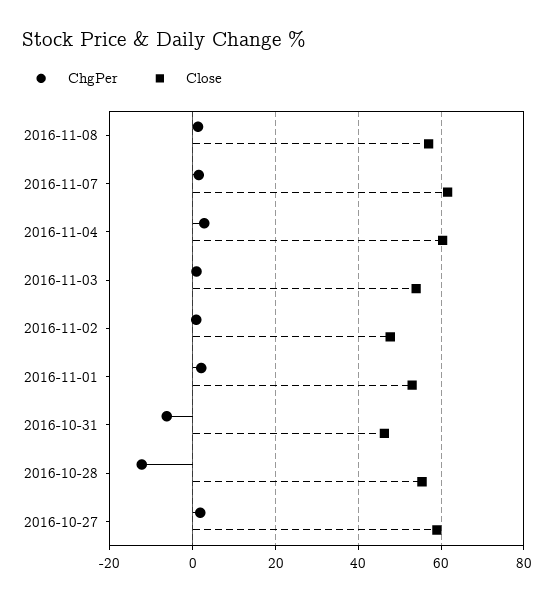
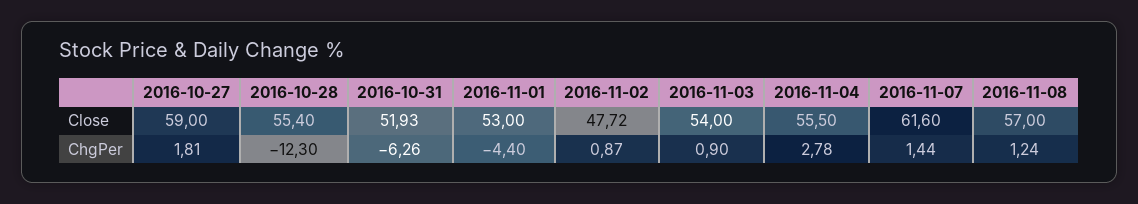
Close, 2016-11-04: 60 -> 55.5
ChgPer, 2016-11-01: 2 -> -4.4
Close, 2016-10-31: 46 -> 51.93

